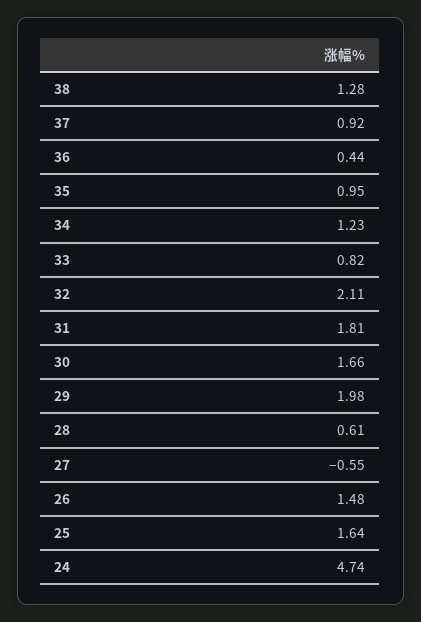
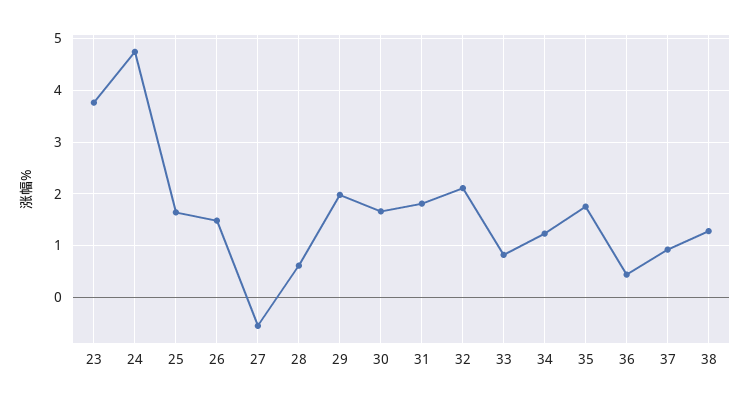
35: 0.95 -> 1.8
23: none -> 3.8

